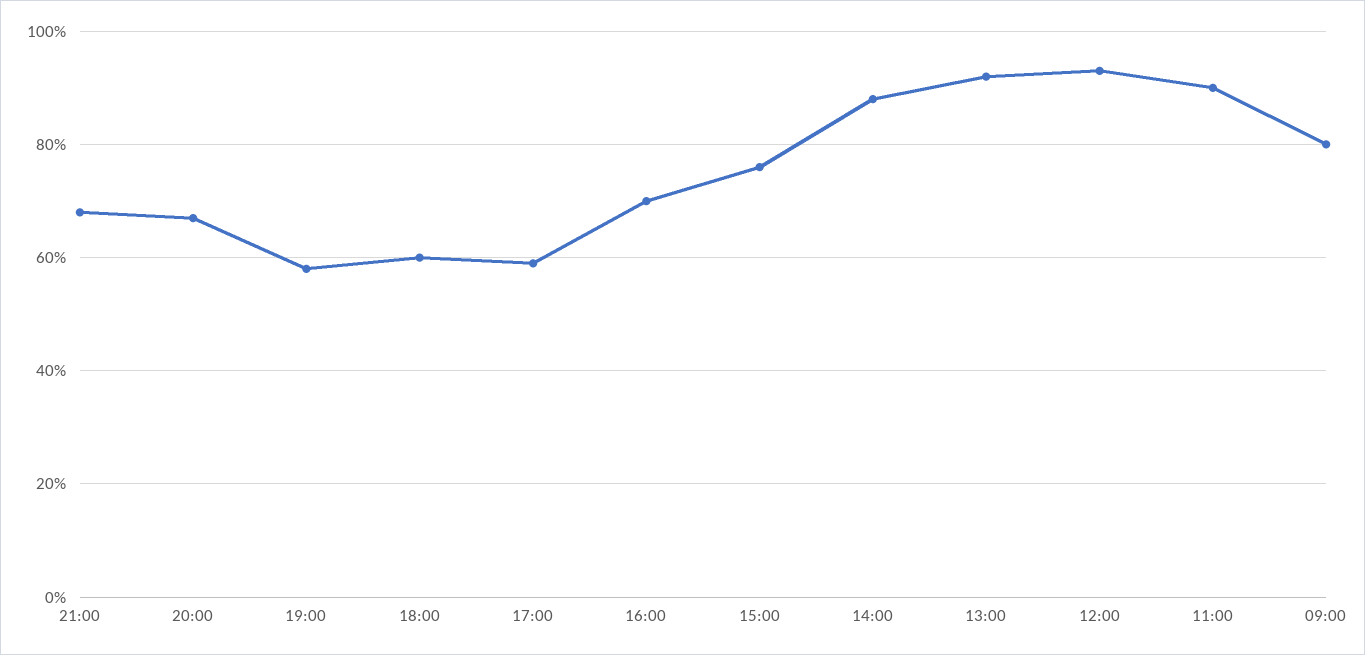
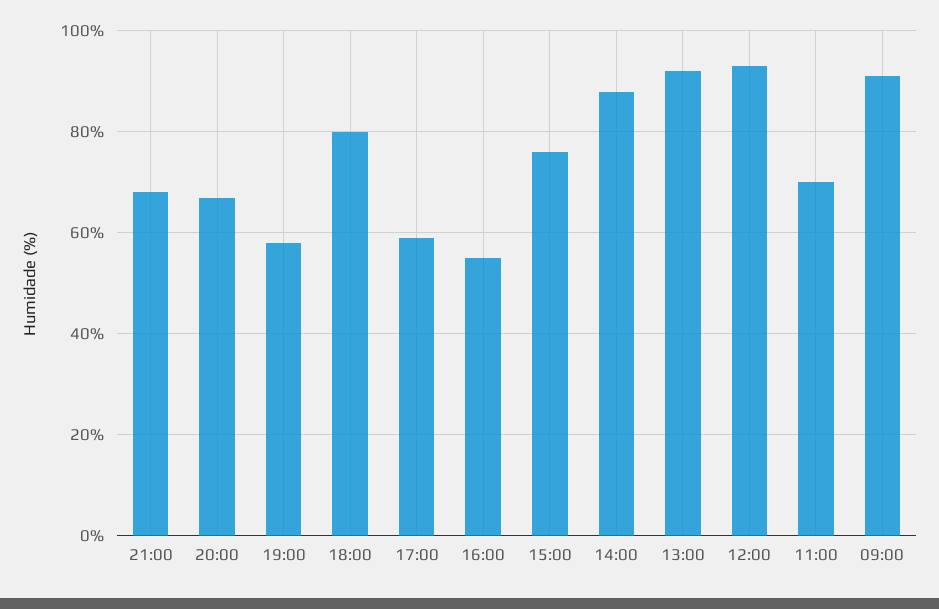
18:00: 60 -> 80
16:00: 70 -> 55
11:00: 90 -> 70
09:00: 80 -> 90

